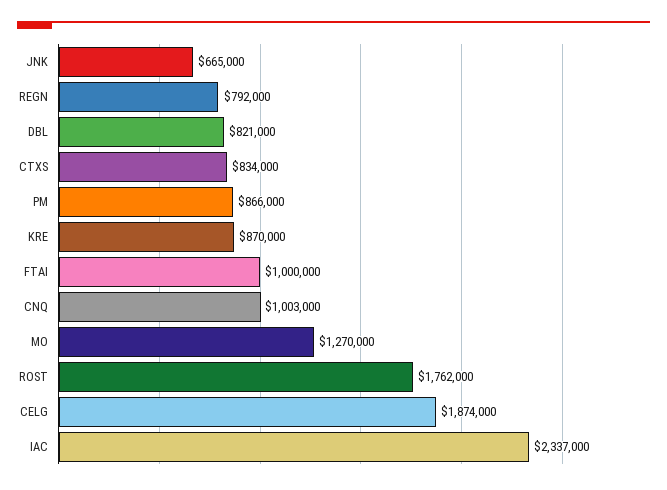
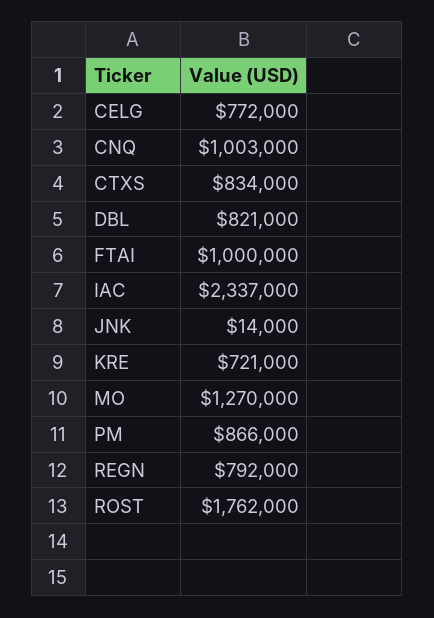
JNK: 665000 -> 14000
KRE: 870000 -> 721000
CELG: 1874000 -> 772000

